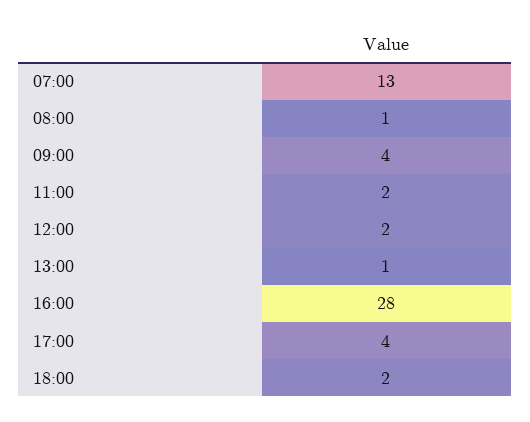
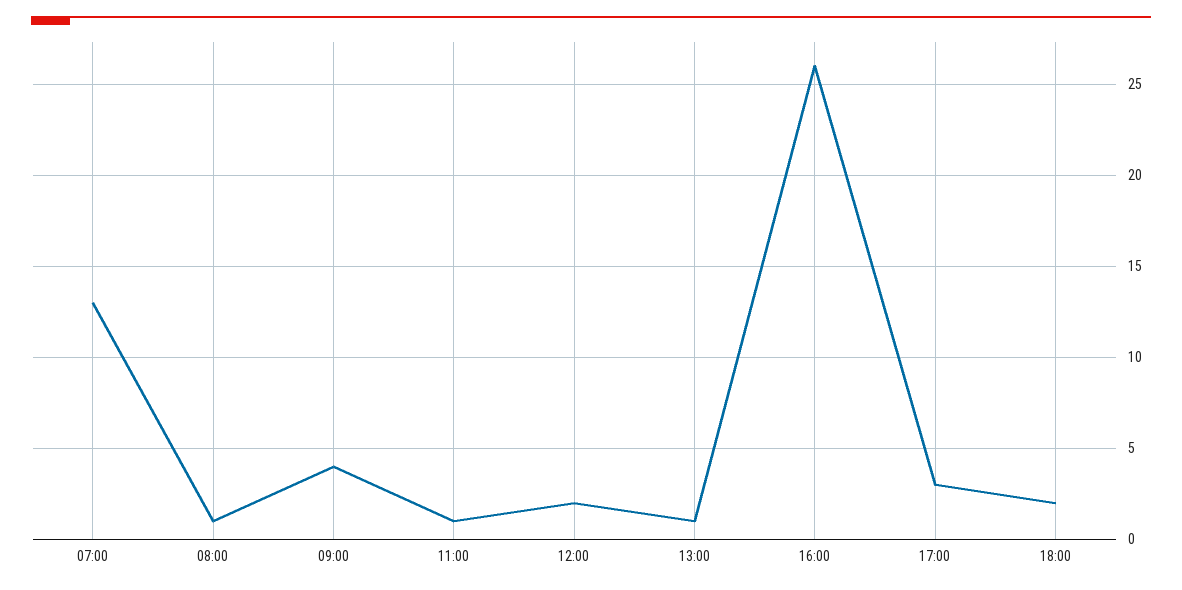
11:00: 2 -> 1
16:00: 28 -> 26
17:00: 4 -> 3

